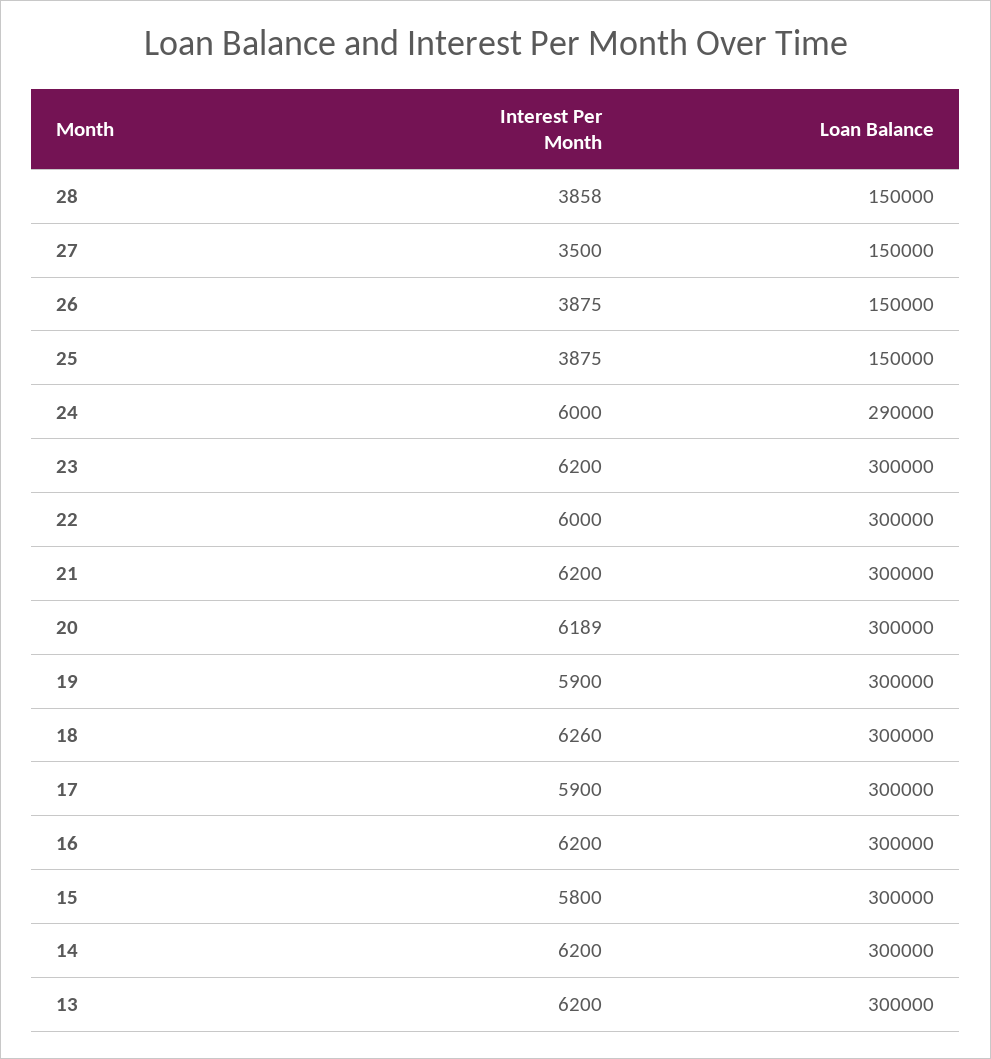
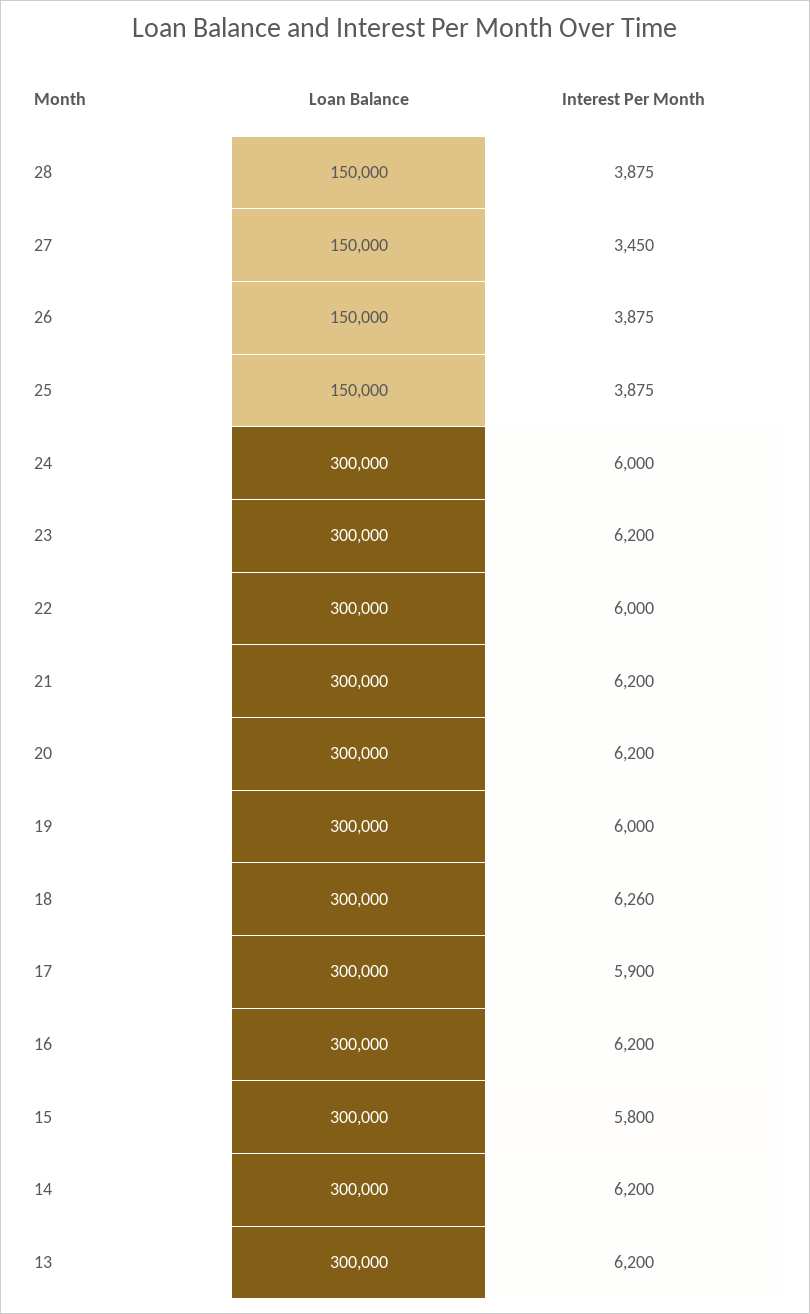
Interest Per Month, 28: 3858 -> 3875
Interest Per Month, 27: 3500 -> 3450
Loan Balance, 24: 290000 -> 300000
Interest Per Month, 20: 6189 -> 6200
Interest Per Month, 19: 5900 -> 6000

